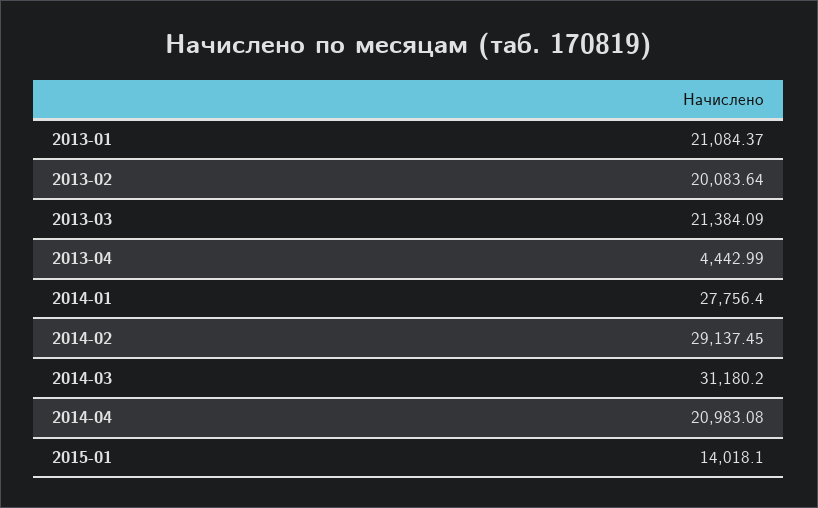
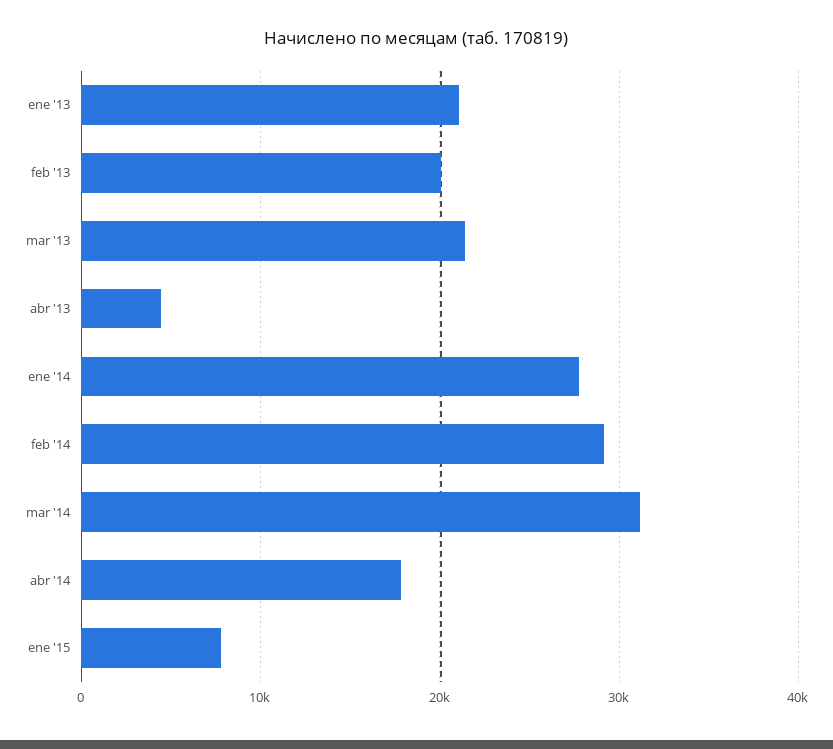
2014-04: 20983.08 -> 18000
2015-01: 14018.1 -> 8000

